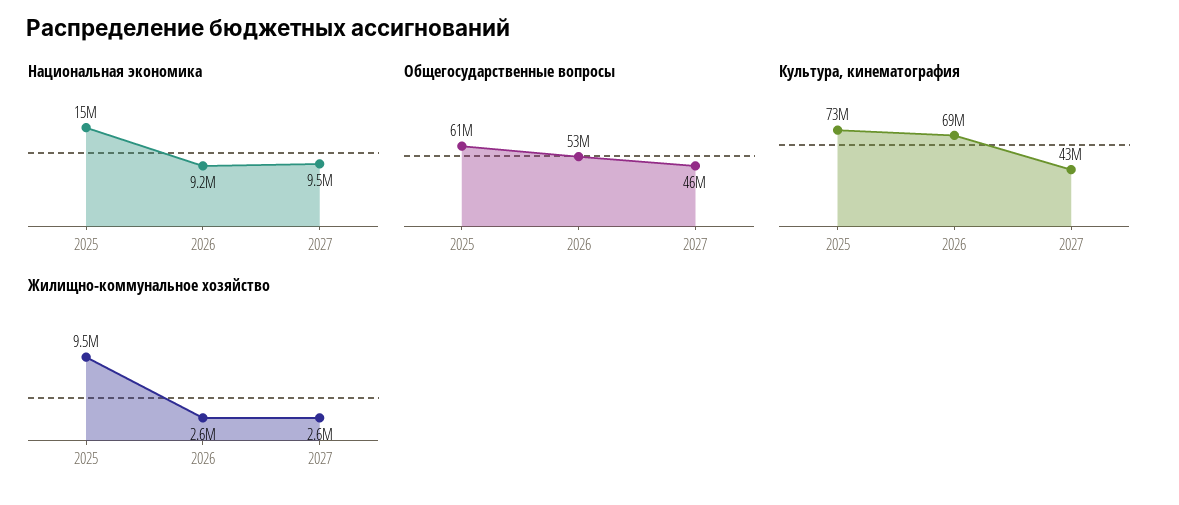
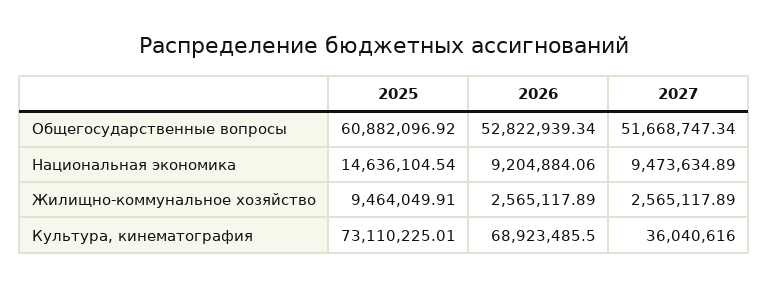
Общегосударственные вопросы, 2027: 46000000 -> 51668747.34
Культура, кинематография, 2027: 43000000 -> 36040616

